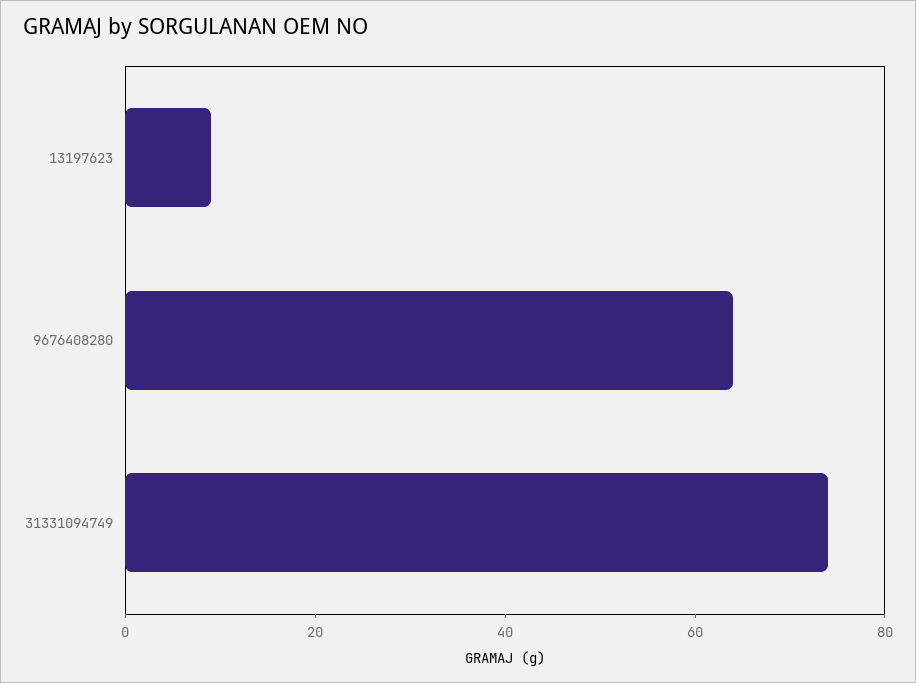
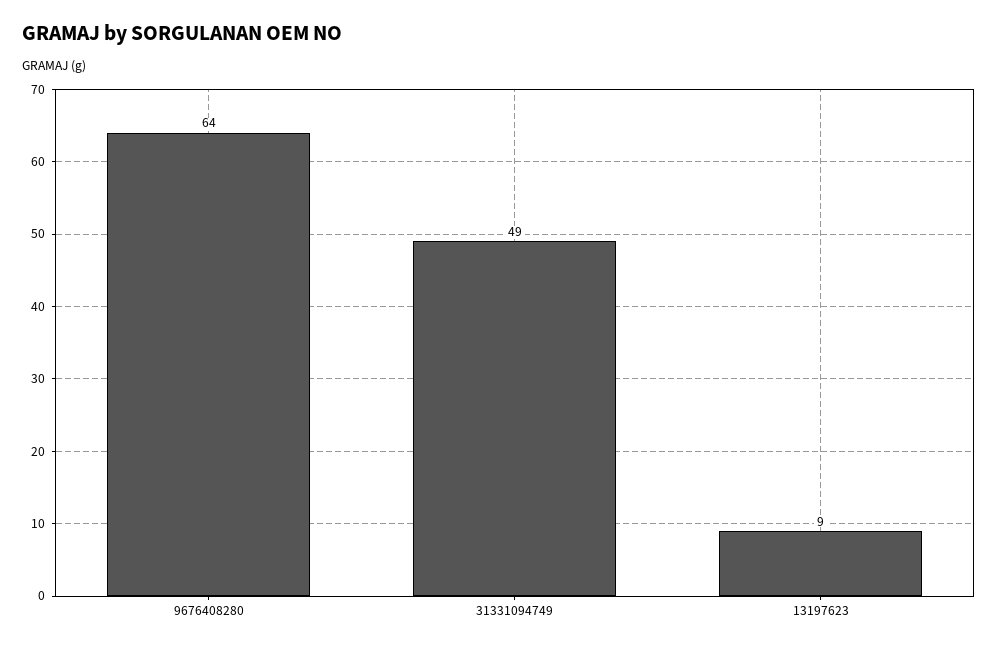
31331094749: 75 -> 49

